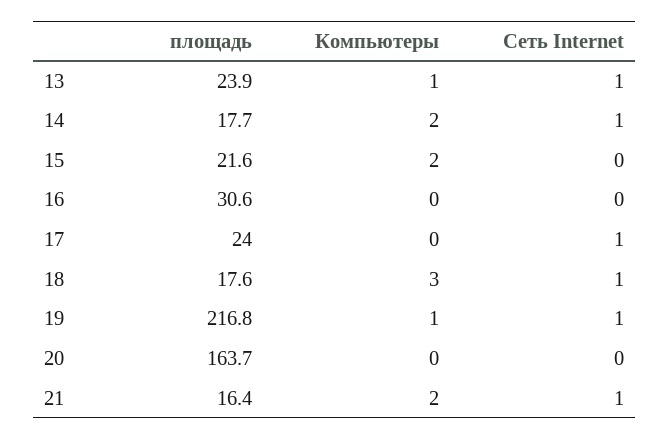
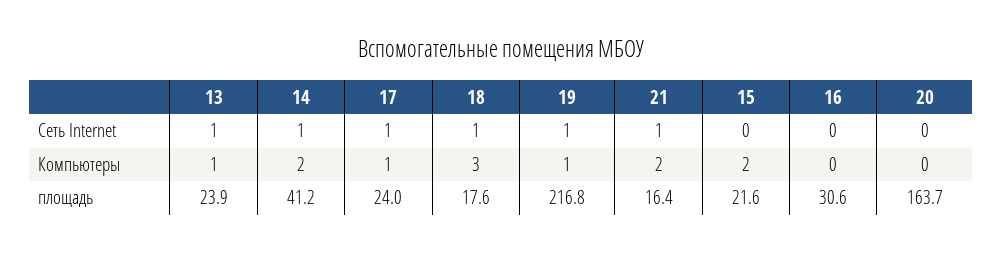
площадь, 14: 17.7 -> 41.2
Компьютеры, 17: 0 -> 1

